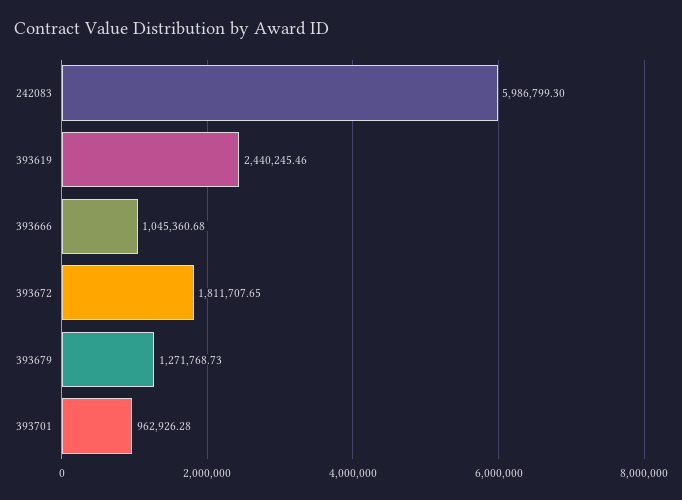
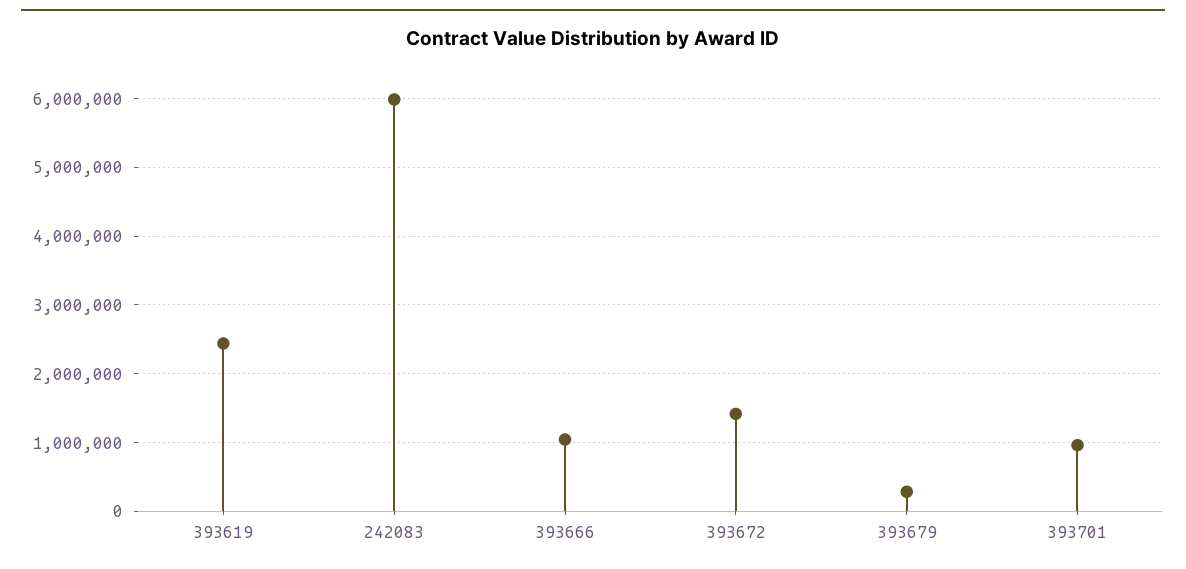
393672: 1811707.65 -> 1400000
393679: 1271768.73 -> 300000

